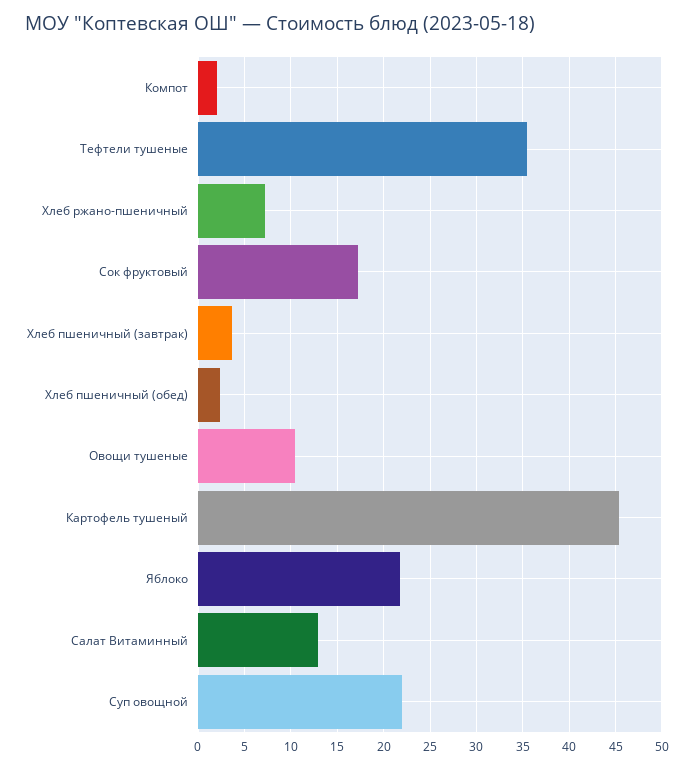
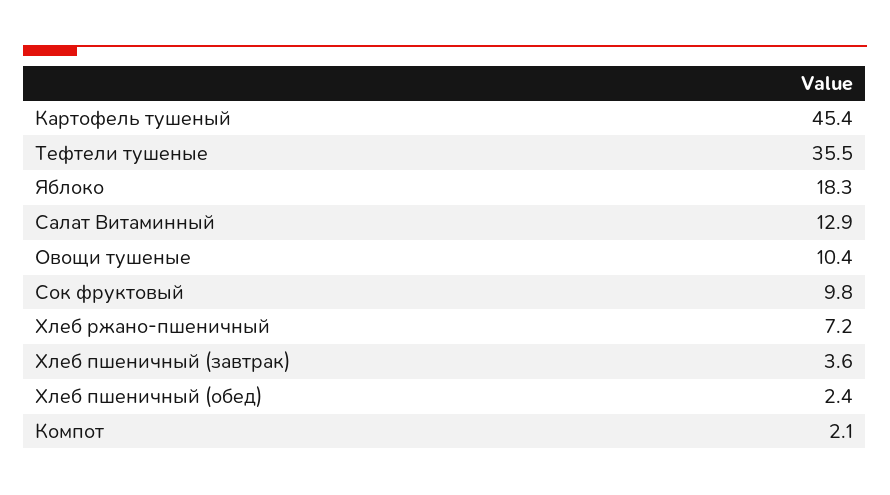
Сок фруктовый: 17 -> 9.8
Яблоко: 22 -> 18.3
Суп овощной: 22 -> none

